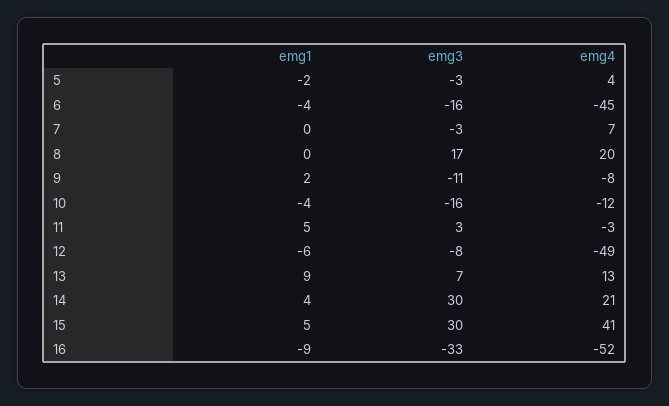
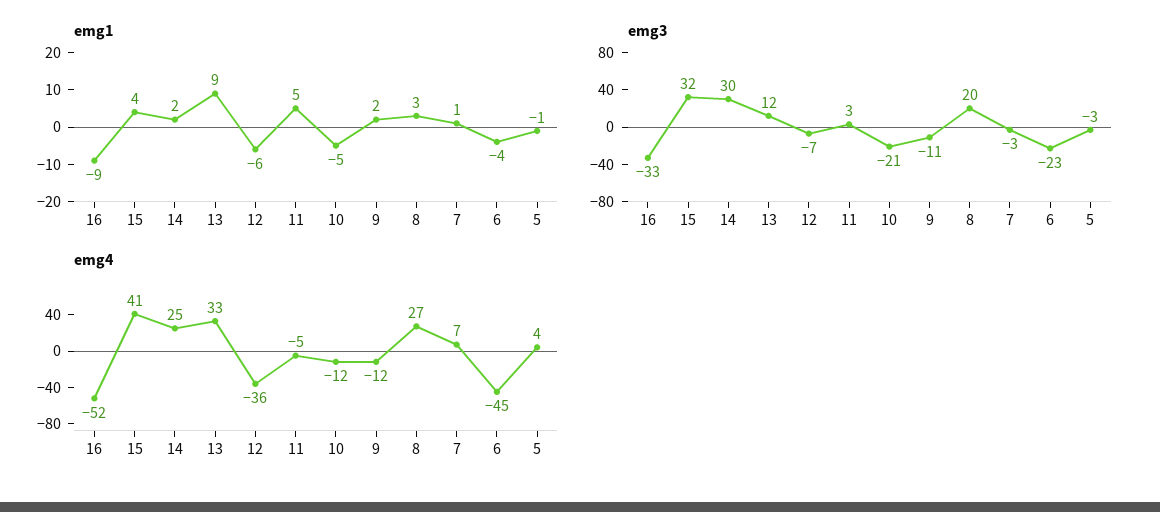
emg1, 5: -2 -> -1
emg3, 6: -16 -> -23
emg1, 7: 0 -> 1
emg1, 8: 0 -> 3
emg3, 8: 17 -> 20
emg4, 8: 20 -> 27
emg4, 9: -8 -> -12
emg1, 10: -4 -> -5
emg3, 10: -16 -> -21
emg4, 11: -3 -> -5
emg3, 12: -8 -> -7
emg4, 12: -49 -> -36
emg3, 13: 7 -> 12
emg4, 13: 13 -> 33
emg1, 14: 4 -> 2
emg4, 14: 21 -> 25
emg1, 15: 5 -> 4
emg3, 15: 30 -> 32

